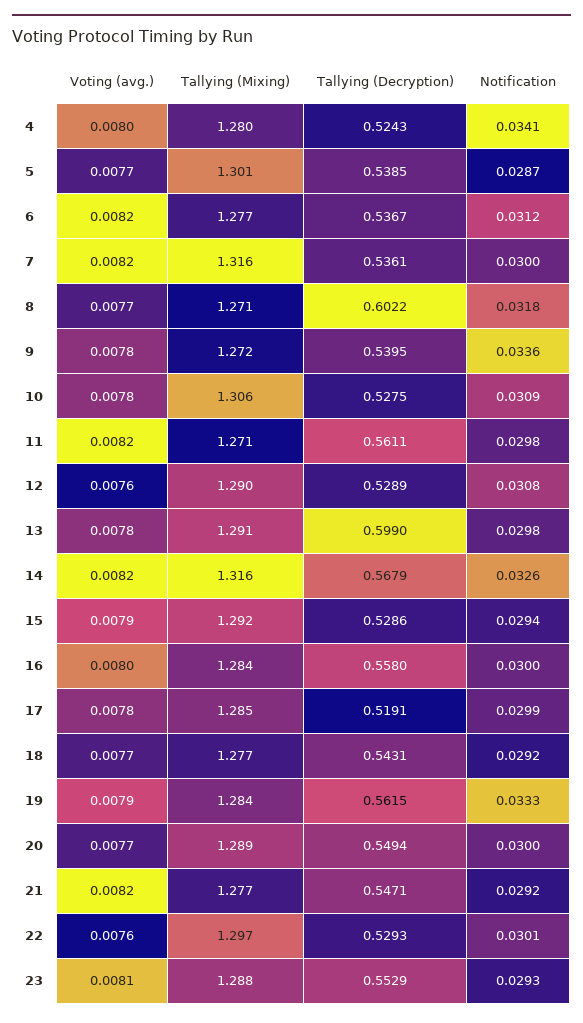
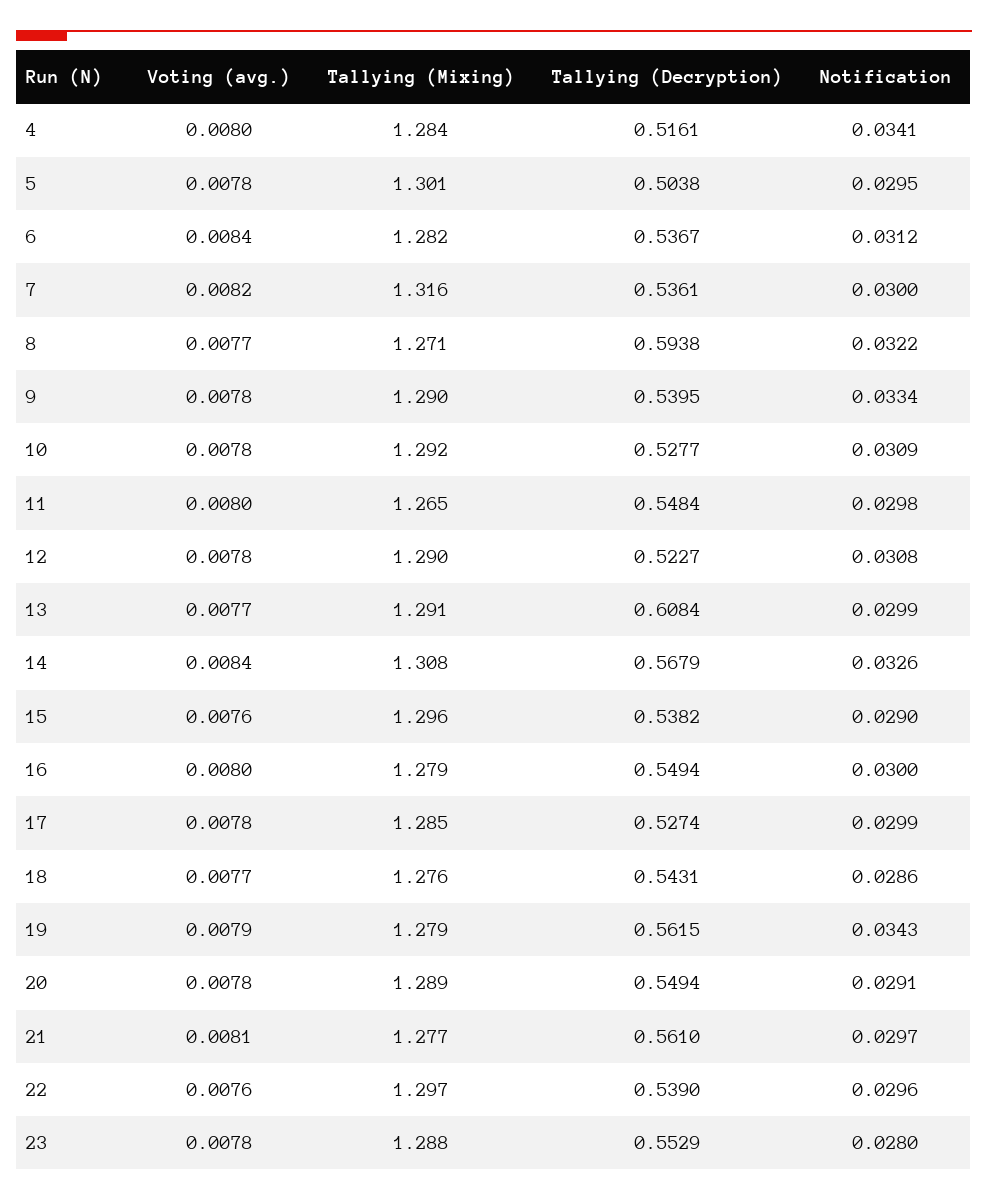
Tallying (Mixing), 4: 1.28 -> 1.284
Tallying (Decryption), 4: 0.5243 -> 0.5161
Voting (avg.), 5: 0.0077 -> 0.0078
Tallying (Decryption), 5: 0.5385 -> 0.5038
Notification, 5: 0.0287 -> 0.0295
Voting (avg.), 6: 0.0082 -> 0.0084
Tallying (Mixing), 6: 1.277 -> 1.282
Tallying (Decryption), 8: 0.6022 -> 0.5938
Notification, 8: 0.0318 -> 0.0322
Tallying (Mixing), 9: 1.272 -> 1.29
Notification, 9: 0.0336 -> 0.0334
Tallying (Mixing), 10: 1.306 -> 1.292
Tallying (Decryption), 10: 0.5275 -> 0.5277
Voting (avg.), 11: 0.0082 -> 0.008
Tallying (Mixing), 11: 1.271 -> 1.265
Tallying (Decryption), 11: 0.5611 -> 0.5484
Voting (avg.), 12: 0.0076 -> 0.0078
Tallying (Decryption), 12: 0.5289 -> 0.5227
Voting (avg.), 13: 0.0078 -> 0.0077
Tallying (Decryption), 13: 0.599 -> 0.6084
Notification, 13: 0.0298 -> 0.0299
Voting (avg.), 14: 0.0082 -> 0.0084
Tallying (Mixing), 14: 1.316 -> 1.308
Voting (avg.), 15: 0.0079 -> 0.0076
Tallying (Mixing), 15: 1.292 -> 1.296
Tallying (Decryption), 15: 0.5286 -> 0.5382
Notification, 15: 0.0294 -> 0.029
Tallying (Mixing), 16: 1.284 -> 1.279
Tallying (Decryption), 16: 0.558 -> 0.5494
Tallying (Decryption), 17: 0.5191 -> 0.5274
Tallying (Mixing), 18: 1.277 -> 1.276
Notification, 18: 0.0292 -> 0.0286
Tallying (Mixing), 19: 1.284 -> 1.279
Notification, 19: 0.0333 -> 0.0343
Voting (avg.), 20: 0.0077 -> 0.0078
Notification, 20: 0.03 -> 0.0291
Voting (avg.), 21: 0.0082 -> 0.0081
Tallying (Decryption), 21: 0.5471 -> 0.561
Notification, 21: 0.0292 -> 0.0297
Tallying (Decryption), 22: 0.5293 -> 0.539
Notification, 22: 0.0301 -> 0.0296
Voting (avg.), 23: 0.0081 -> 0.0078
Notification, 23: 0.0293 -> 0.028

